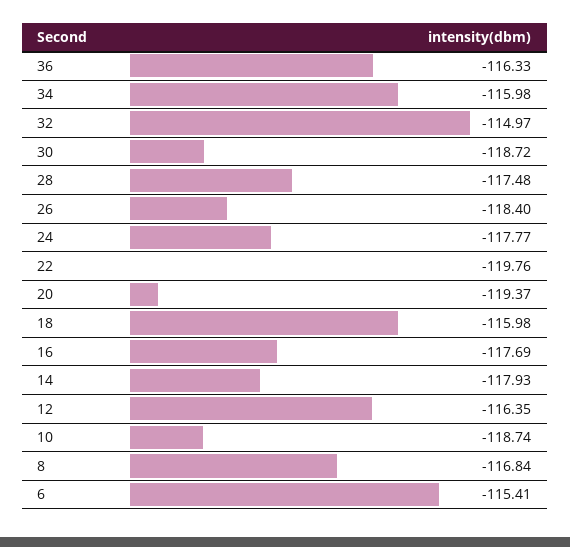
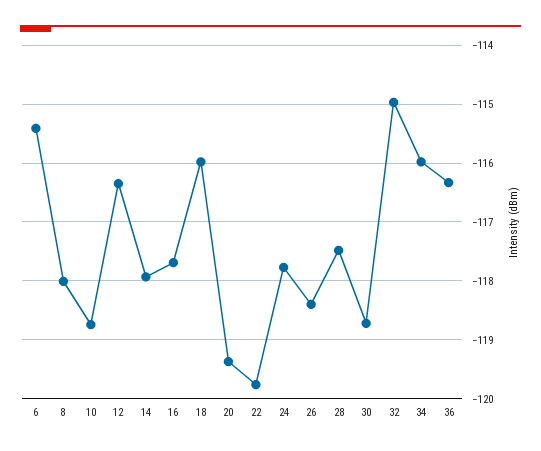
8: -116.84 -> -118

